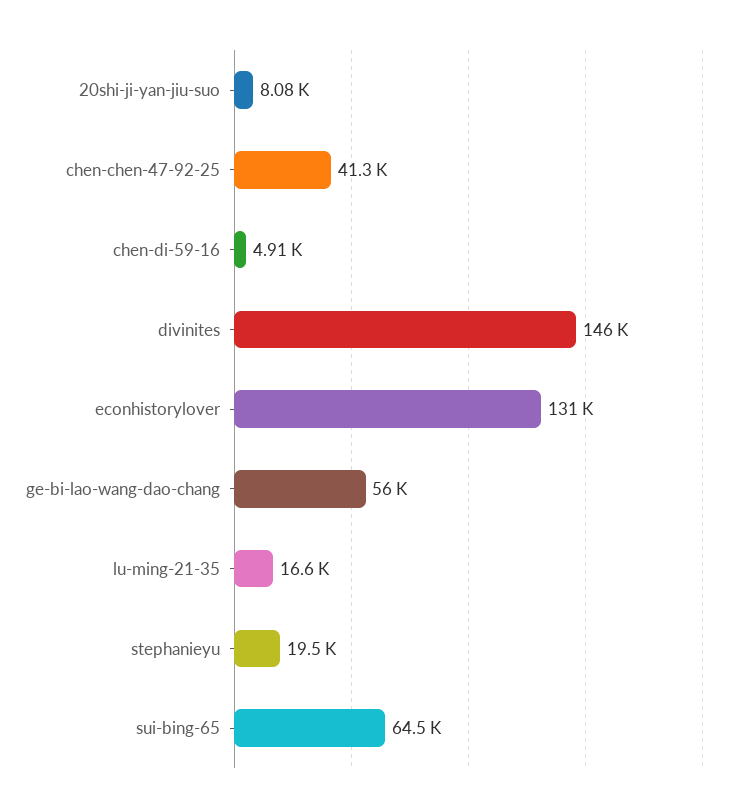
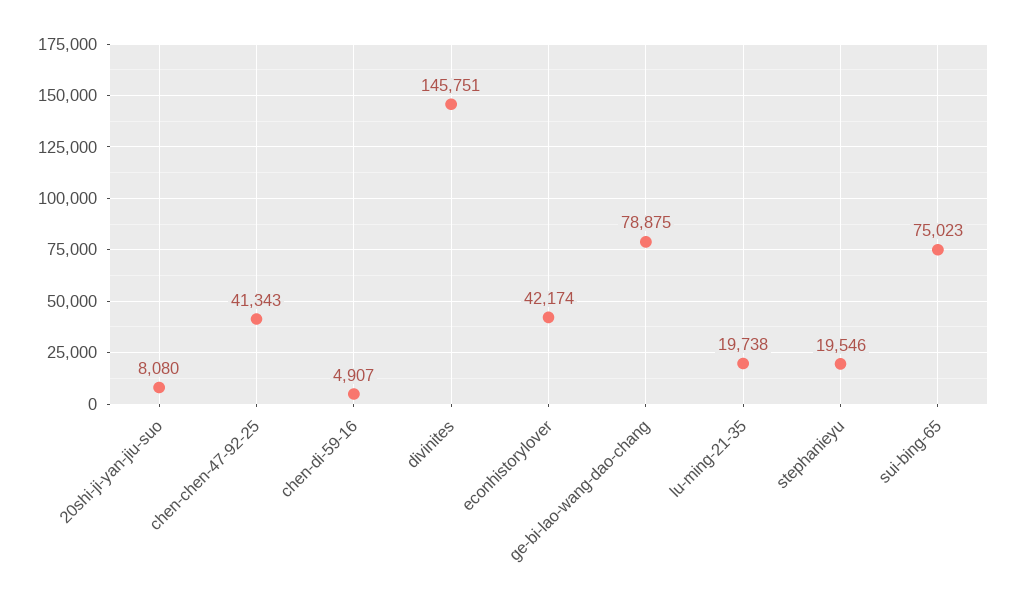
econhistorylover: 131000 -> 42174
ge-bi-lao-wang-dao-chang: 56000 -> 78875
lu-ming-21-35: 16600 -> 19738
sui-bing-65: 64500 -> 75023

